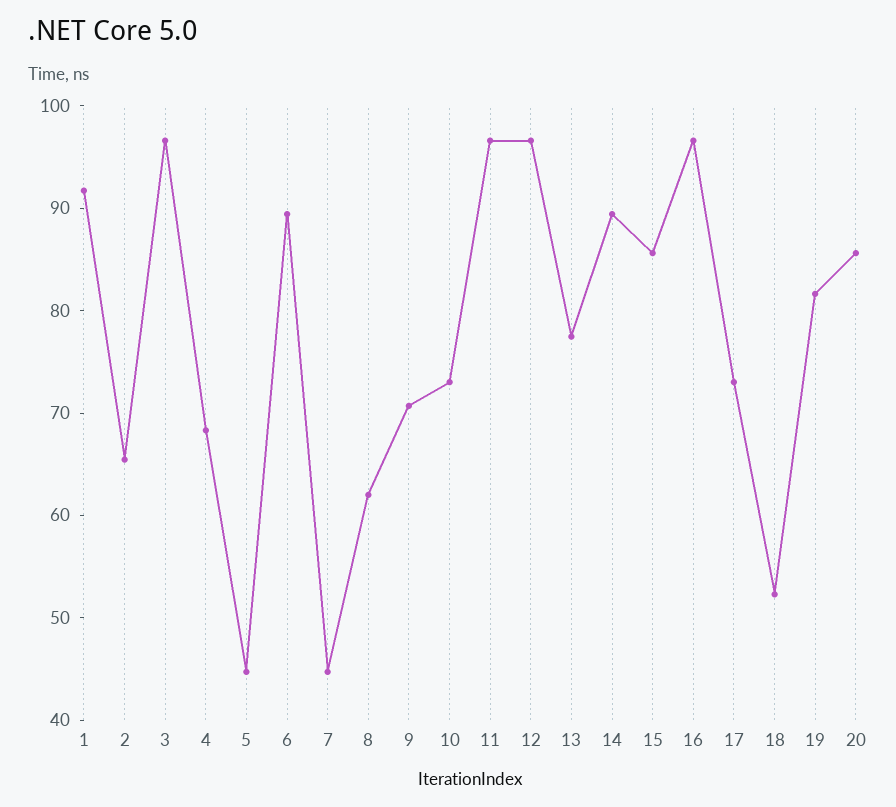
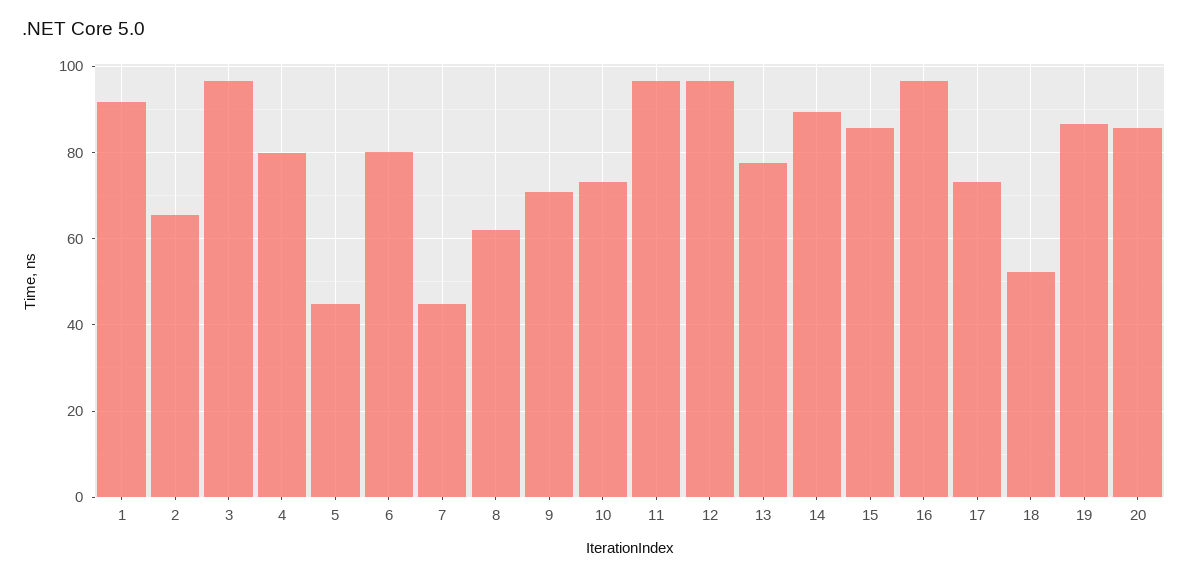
4: 68 -> 80
6: 90 -> 80
19: 82 -> 86

